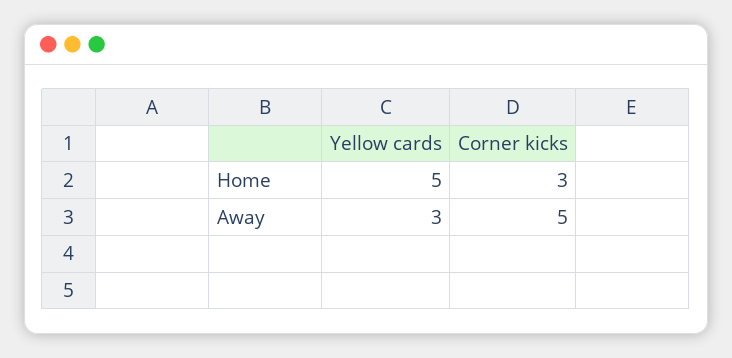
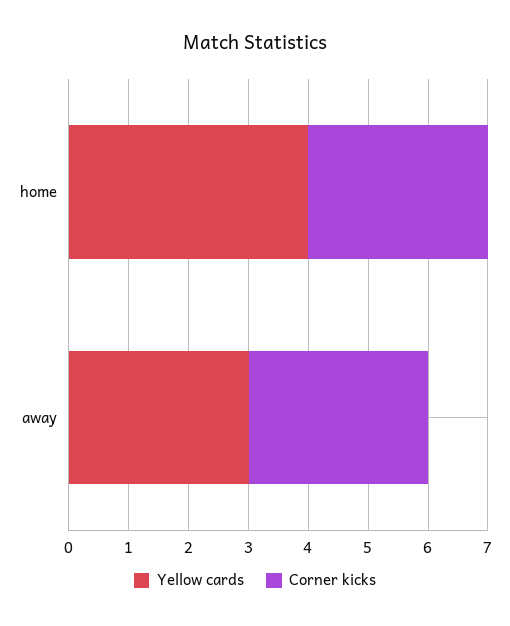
Yellow cards, Home: 5 -> 4
Corner kicks, Away: 5 -> 3

